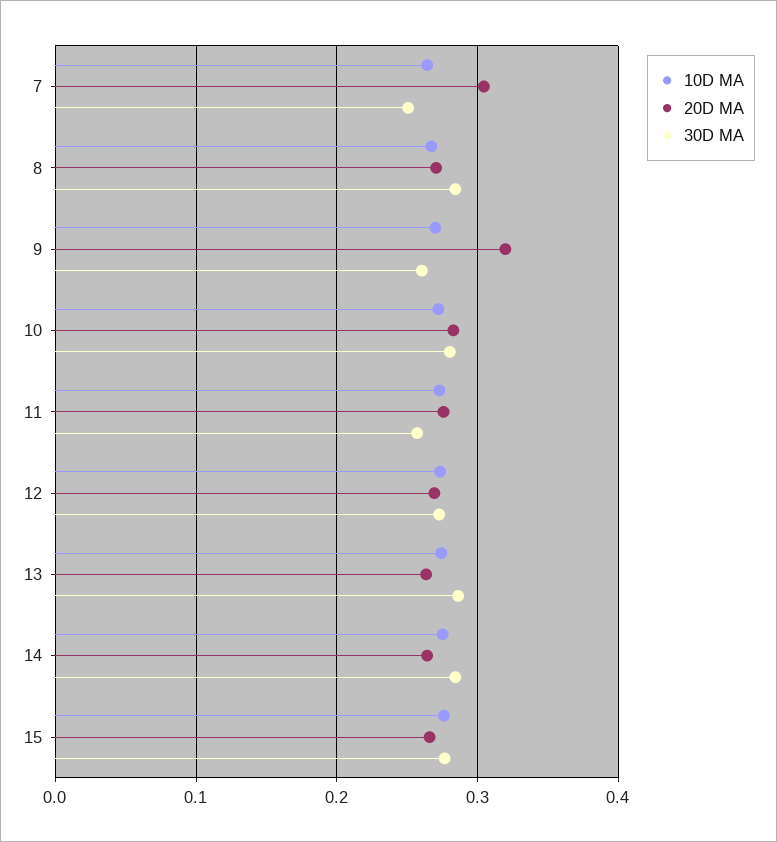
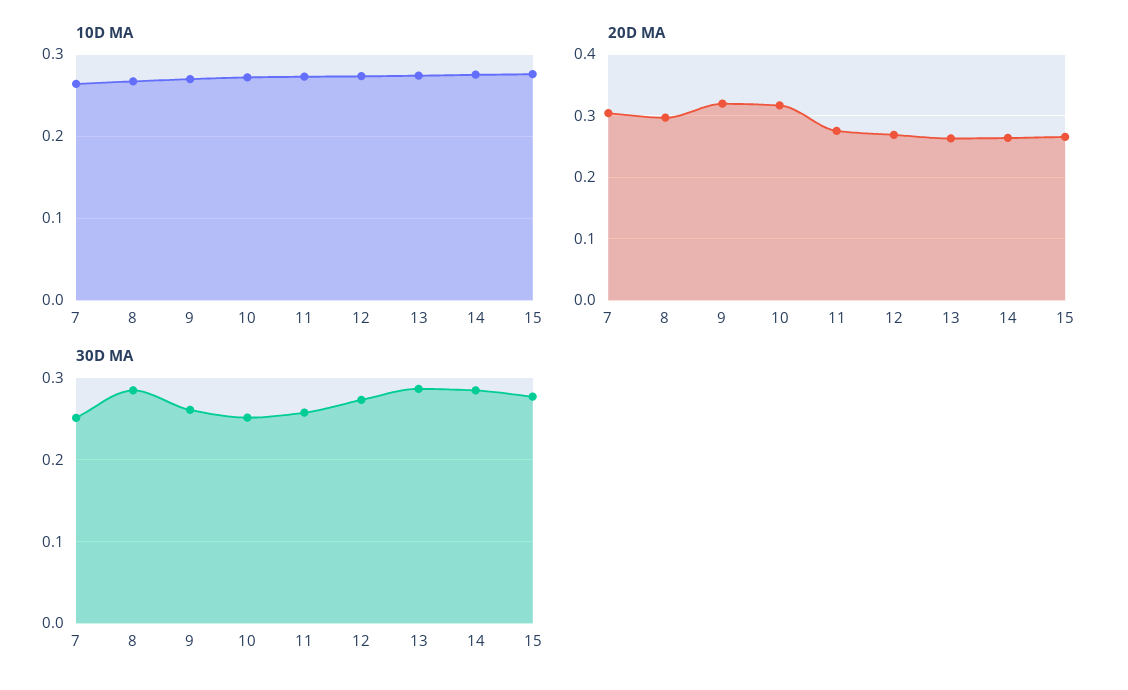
20D MA, 8: 0.27 -> 0.3
20D MA, 10: 0.28 -> 0.32
30D MA, 10: 0.28 -> 0.25

